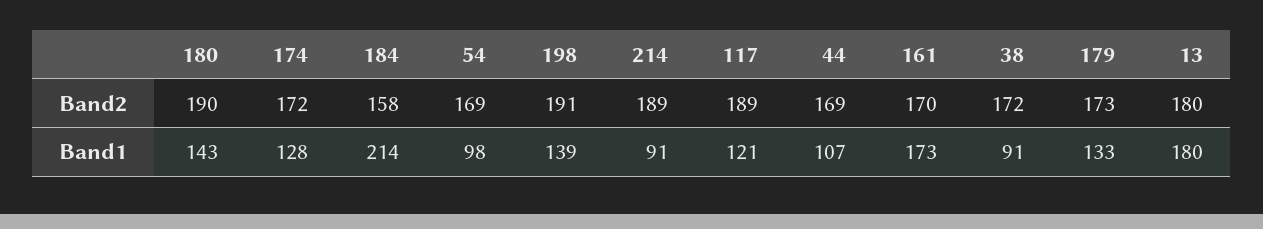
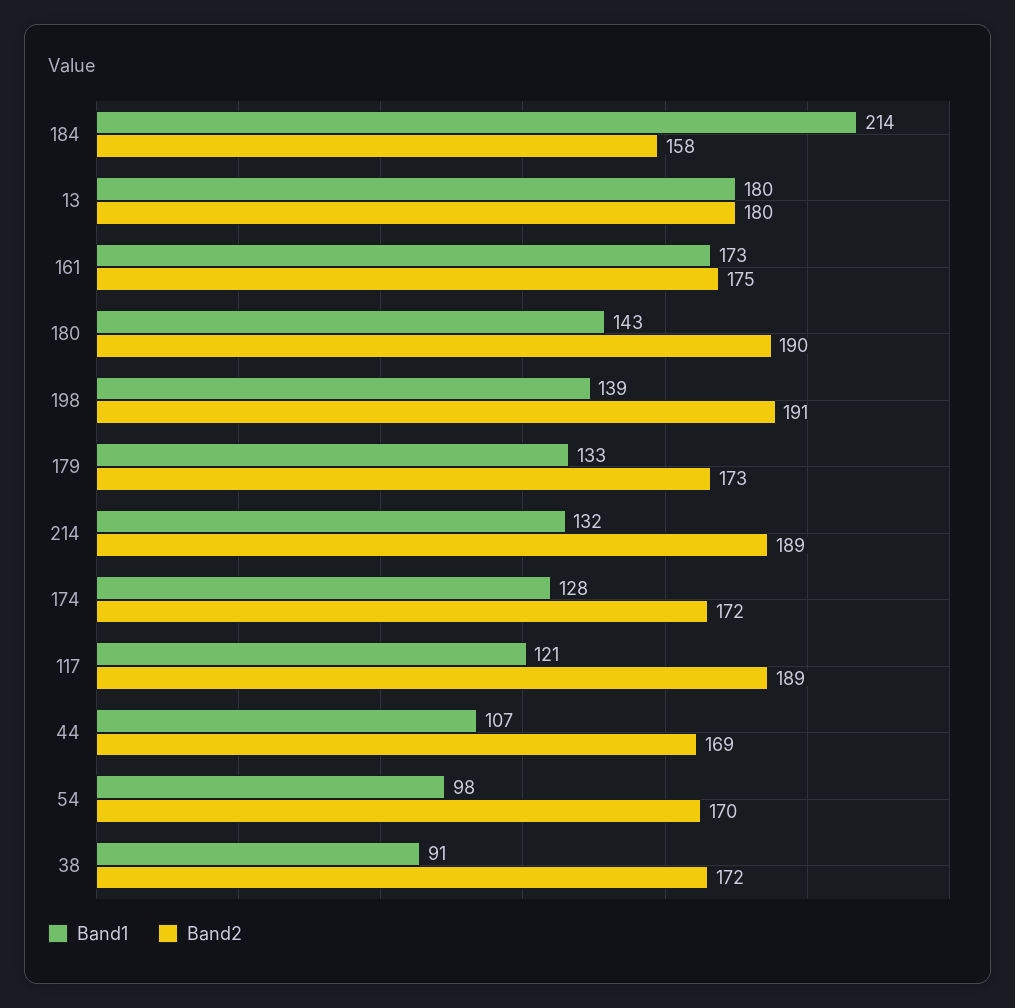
Band2, 54: 169 -> 170
Band2, 161: 170 -> 175
Band1, 214: 91 -> 132

